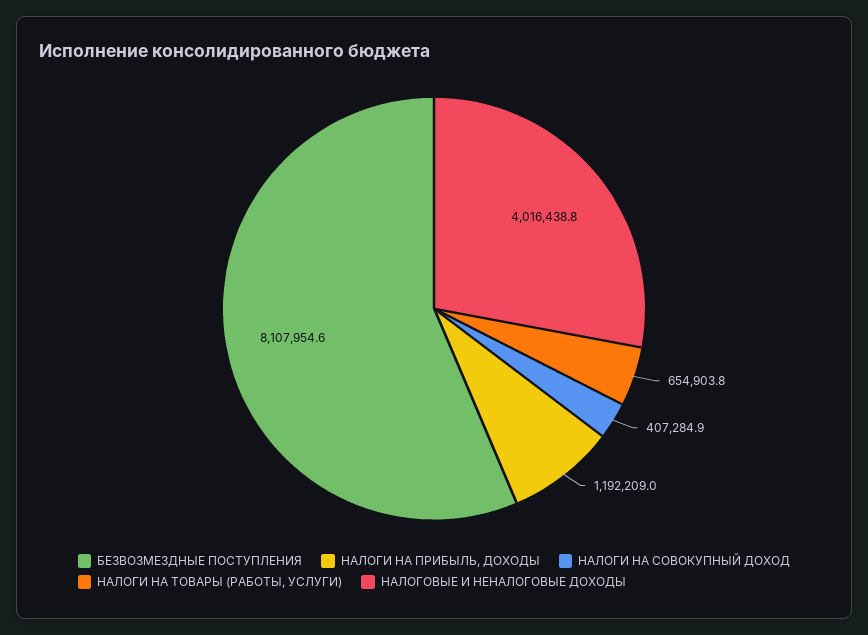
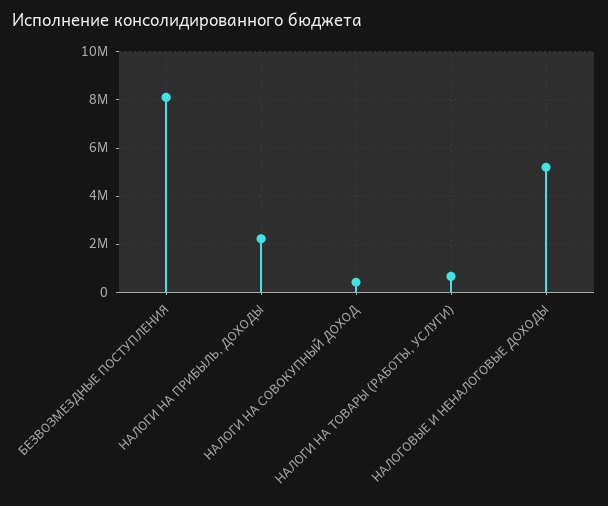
НАЛОГИ НА ПРИБЫЛЬ, ДОХОДЫ: 1192209 -> 2250000
НАЛОГОВЫЕ И НЕНАЛОГОВЫЕ ДОХОДЫ: 4016438.8 -> 5250000

